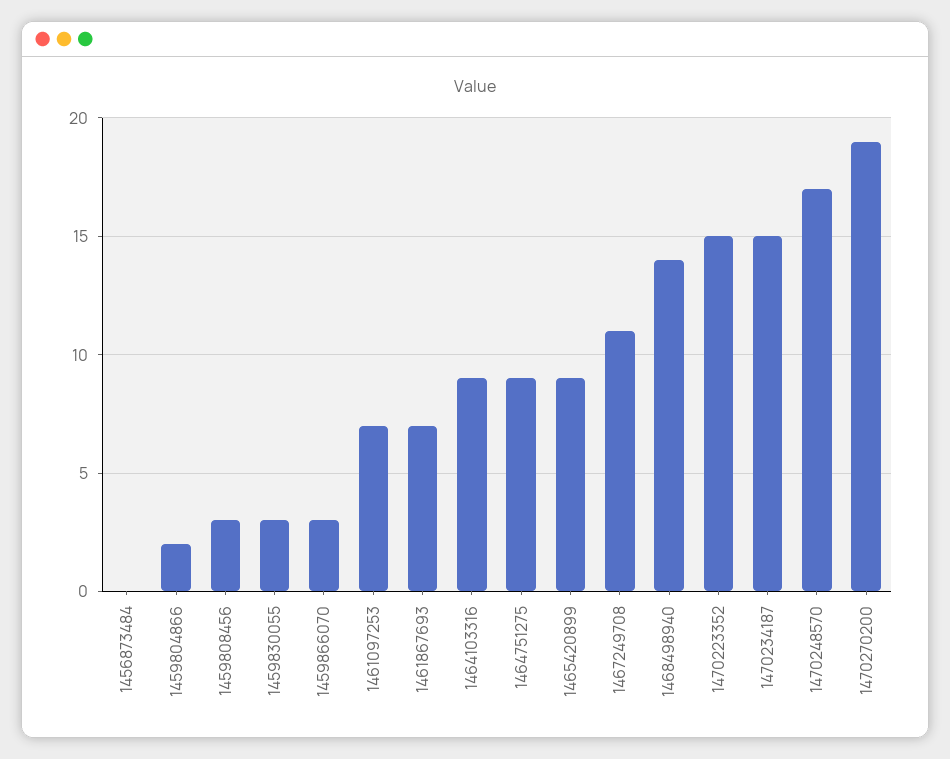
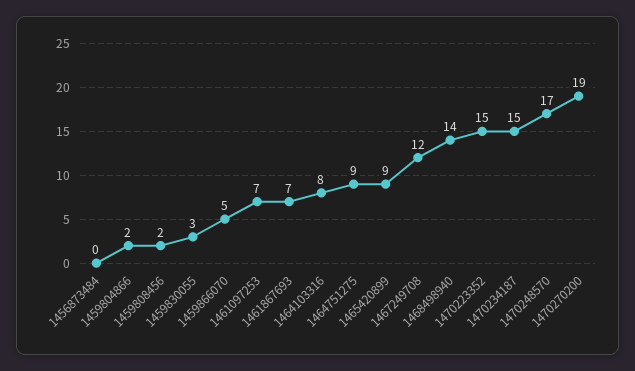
1459808456: 3 -> 2
1459866070: 3 -> 5
1464103316: 9 -> 8
1467249708: 11 -> 12

